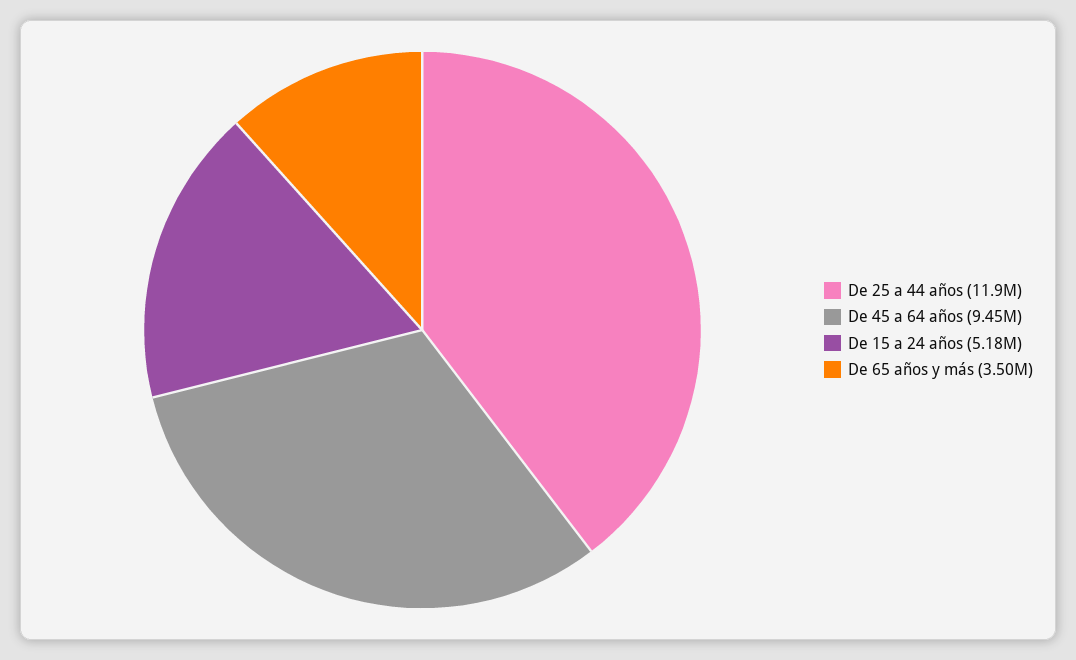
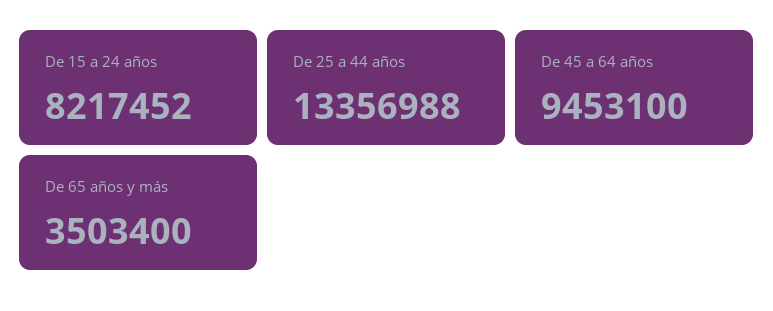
De 25 a 44 años: 11900000 -> 13356988
De 15 a 24 años: 5180000 -> 8217452

